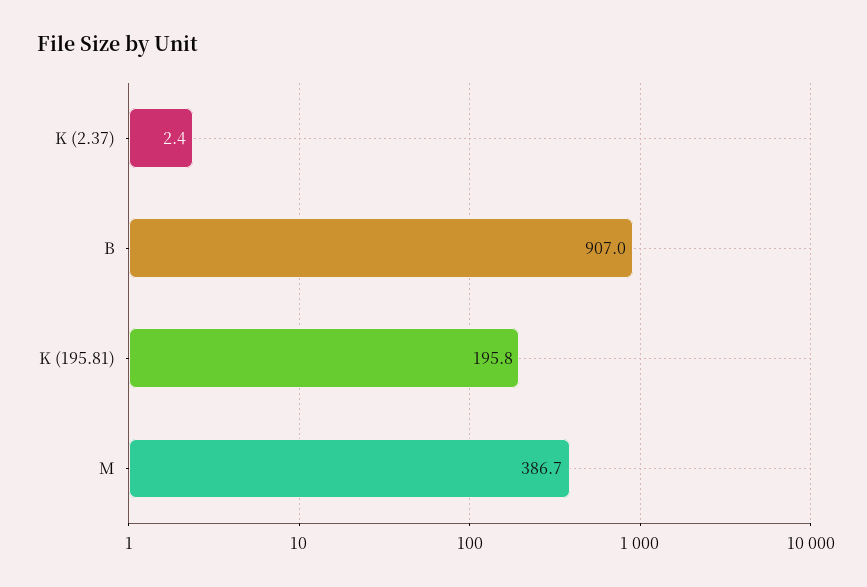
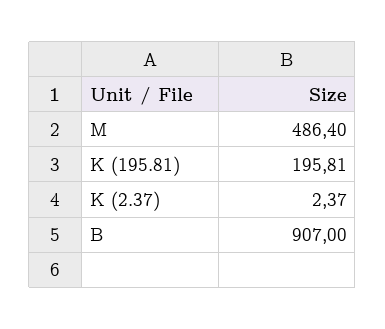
M: 386.7 -> 486.4

